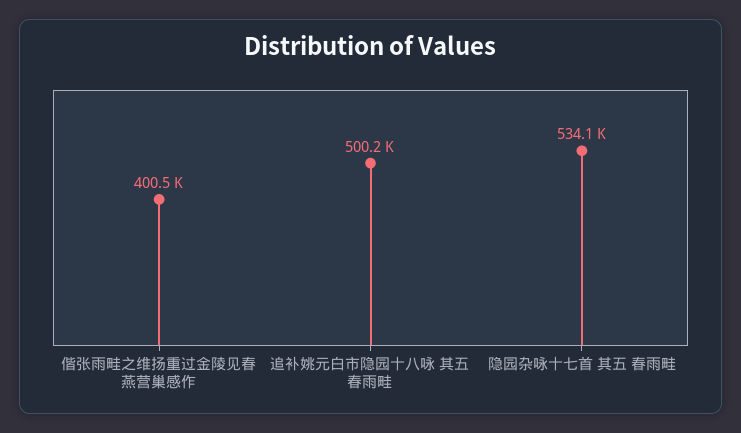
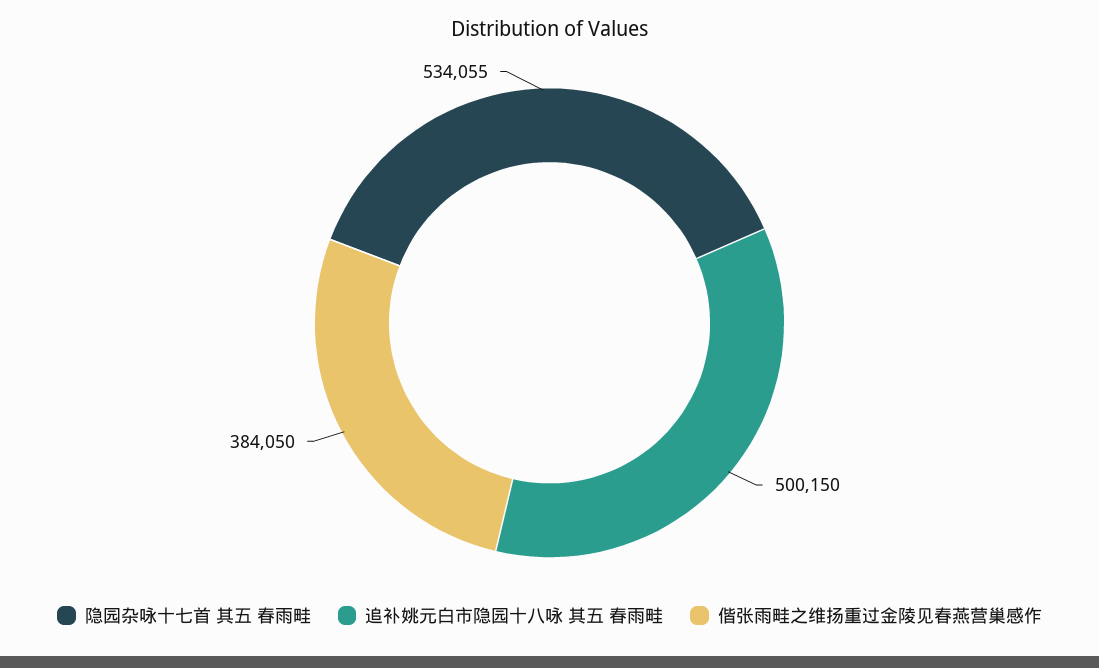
偕张雨畦之维扬重过金陵见春燕营巢感作: 400500 -> 384050

